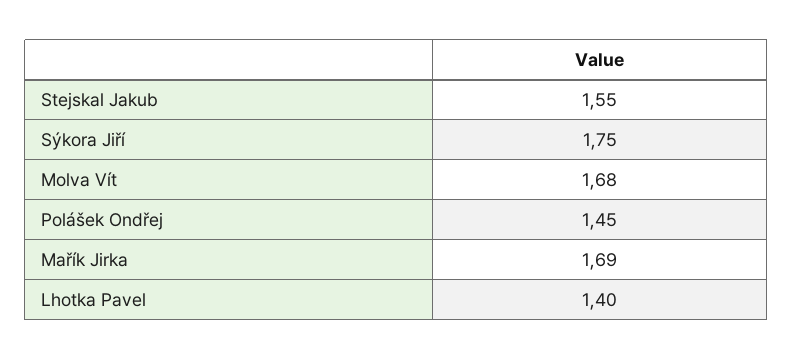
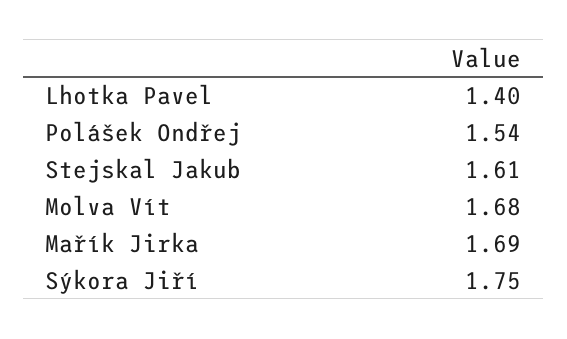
Stejskal Jakub: 1.55 -> 1.61
Polášek Ondřej: 1.45 -> 1.54

